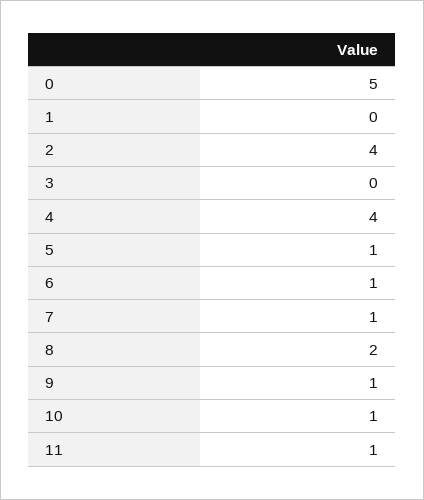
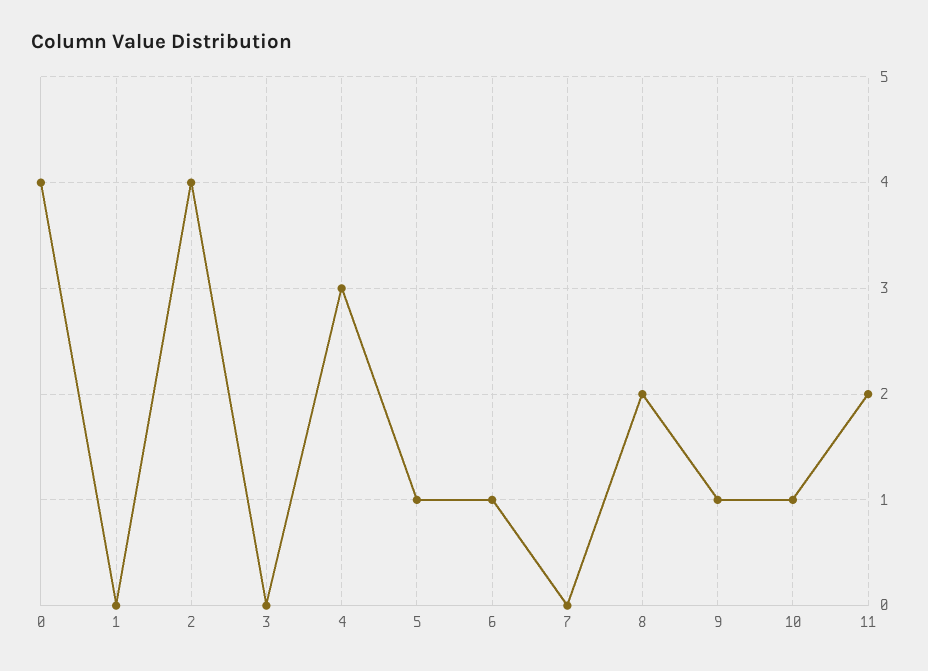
0: 5 -> 4
4: 4 -> 3
7: 1 -> 0
11: 1 -> 2

